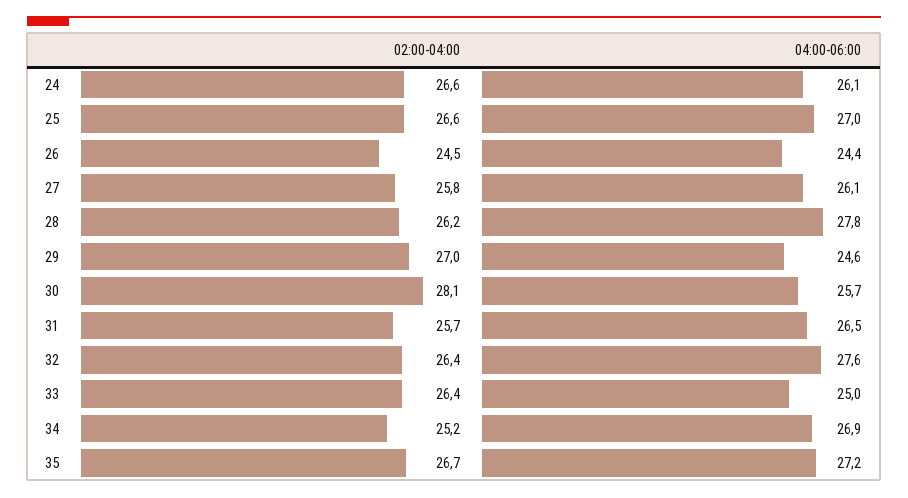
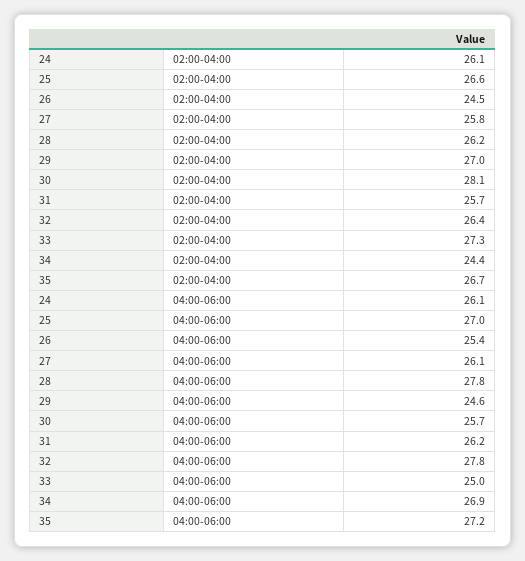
02:00-04:00, 24: 26.6 -> 26.1
04:00-06:00, 26: 24.4 -> 25.4
04:00-06:00, 31: 26.5 -> 26.2
04:00-06:00, 32: 27.6 -> 27.8
02:00-04:00, 33: 26.4 -> 27.3
02:00-04:00, 34: 25.2 -> 24.4

